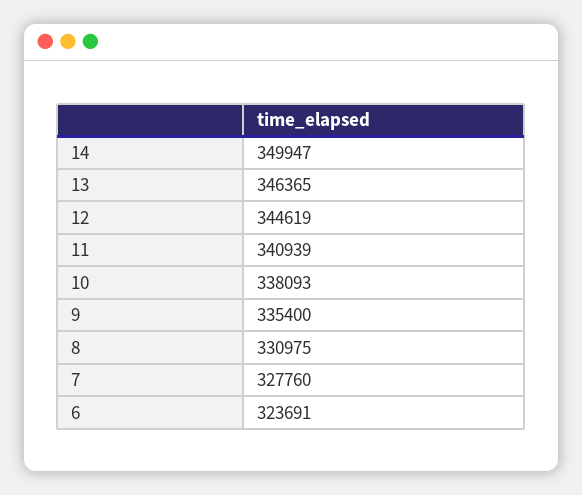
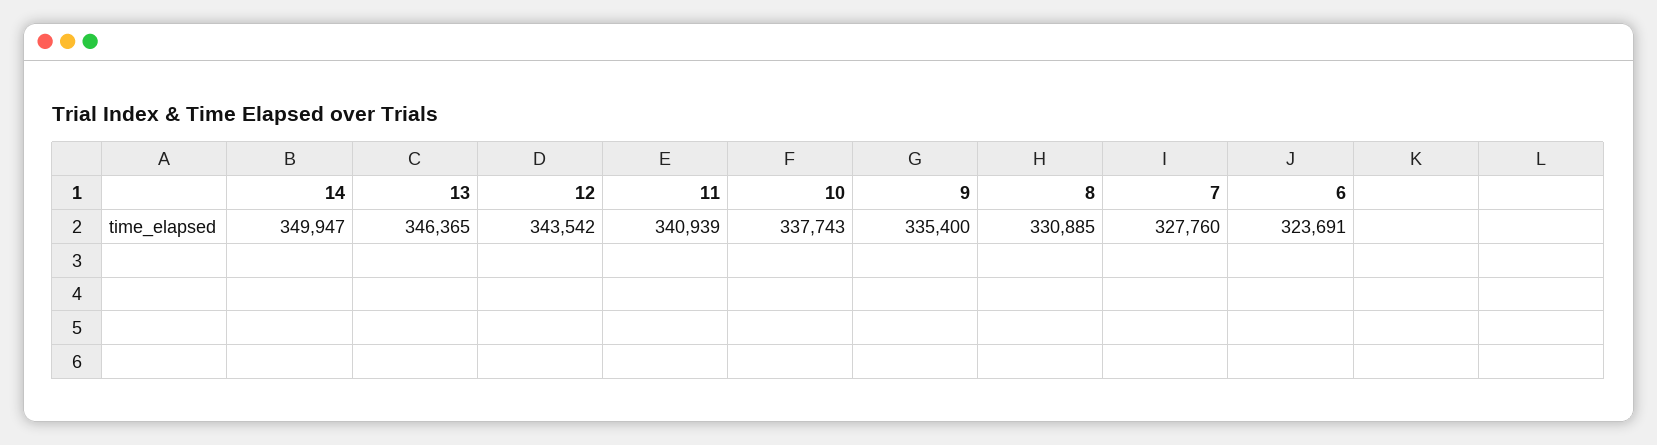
12: 344619 -> 343542
10: 338093 -> 337743
8: 330975 -> 330885

